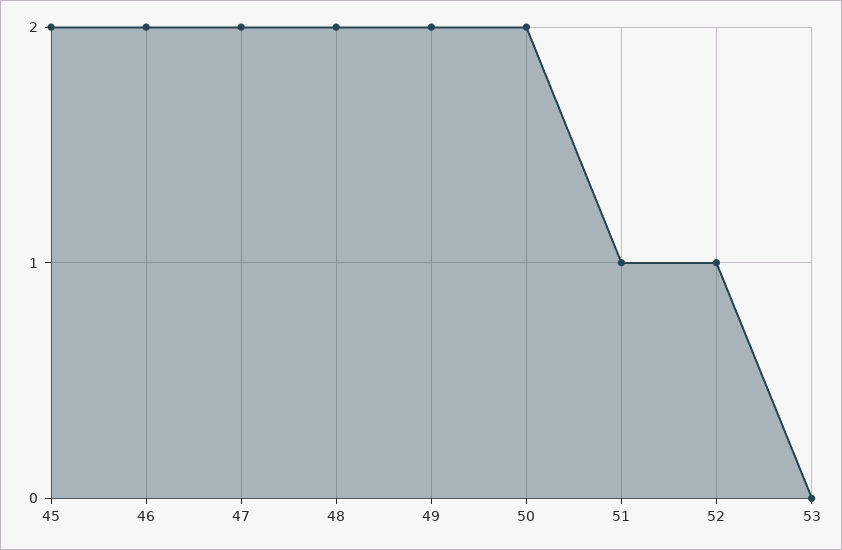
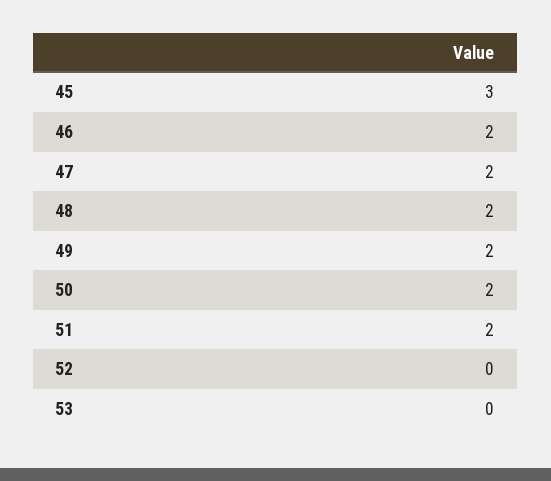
45: 2 -> 3
51: 1 -> 2
52: 1 -> 0

